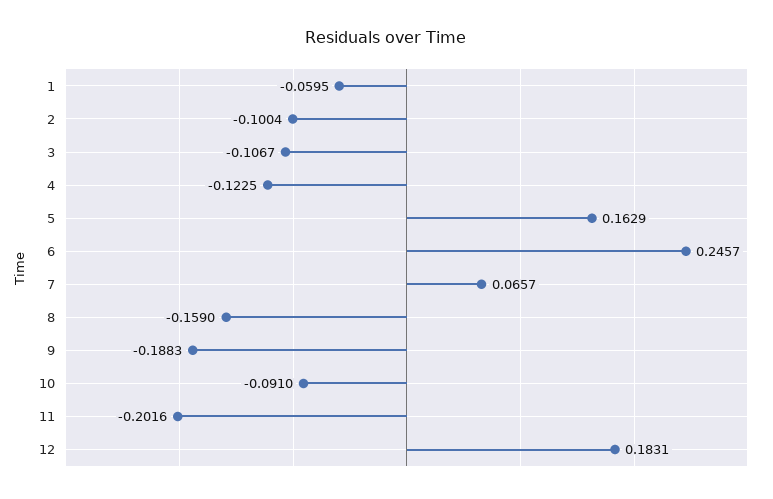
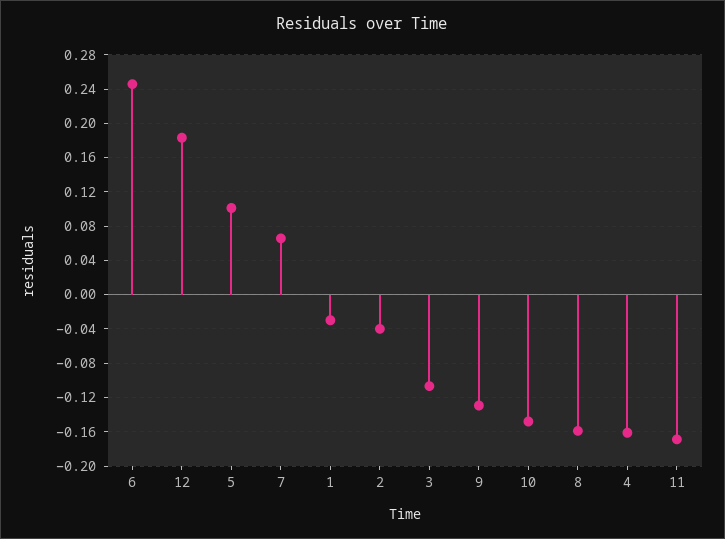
1: -0.0595 -> -0.03
2: -0.1004 -> -0.04
4: -0.1225 -> -0.16
5: 0.1629 -> 0.1
9: -0.1883 -> -0.13
10: -0.091 -> -0.15
11: -0.2016 -> -0.17

